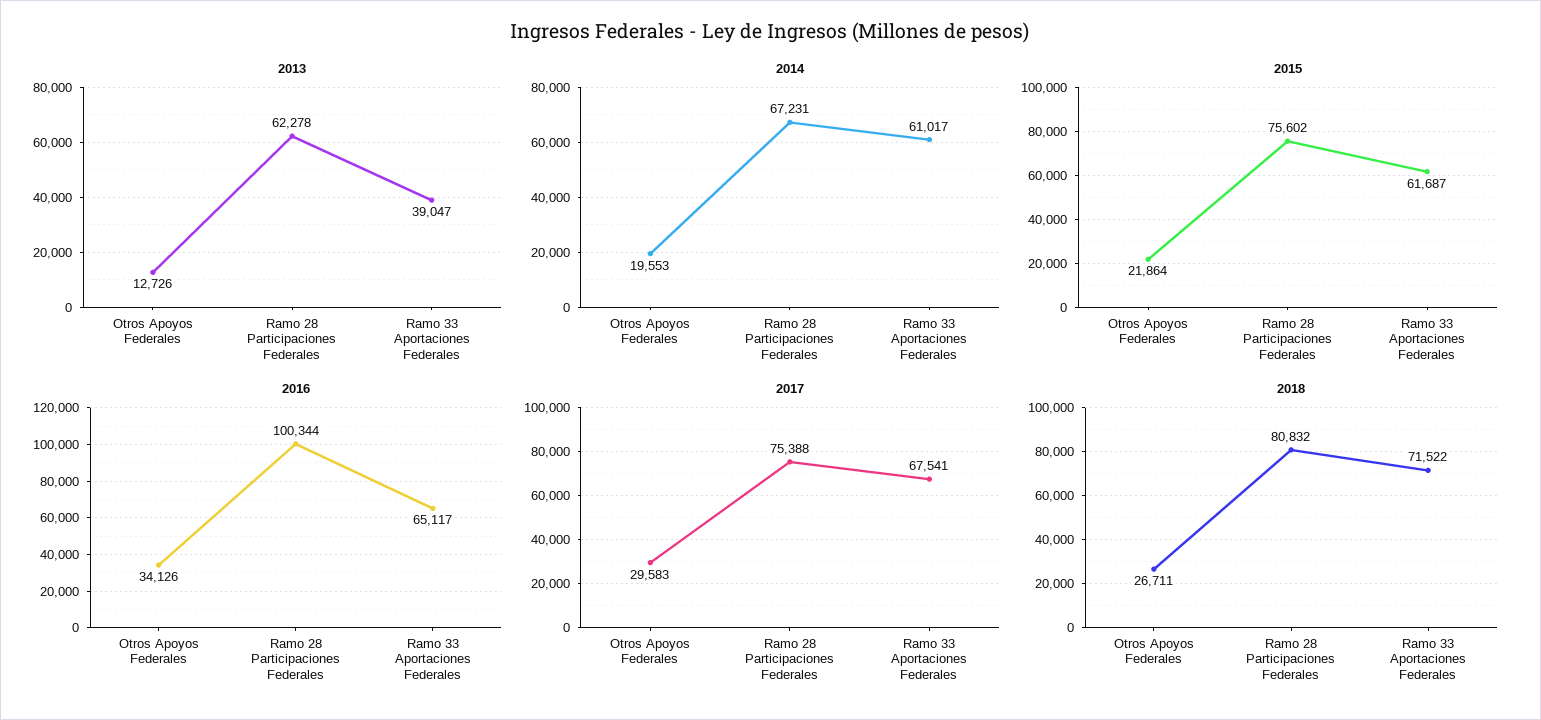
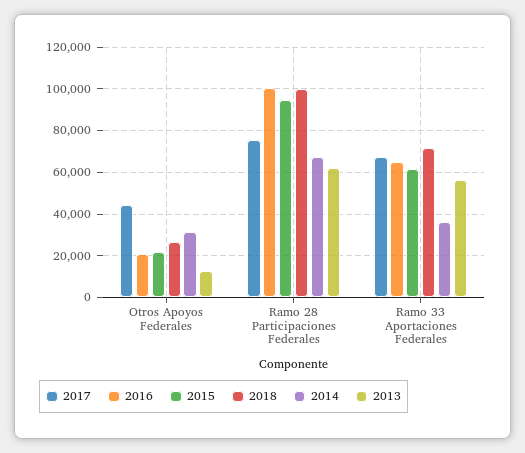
2013, Ramo 33 Aportaciones Federales: 39047 -> 55000
2014, Otros Apoyos Federales: 19553 -> 30000
2014, Ramo 33 Aportaciones Federales: 61017 -> 35000
2015, Ramo 28 Participaciones Federales: 75602 -> 95000
2016, Otros Apoyos Federales: 34126 -> 20000
2017, Otros Apoyos Federales: 29583 -> 45000
2018, Ramo 28 Participaciones Federales: 80832 -> 100000

